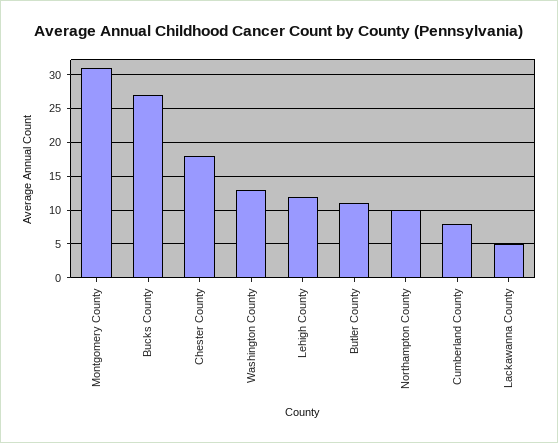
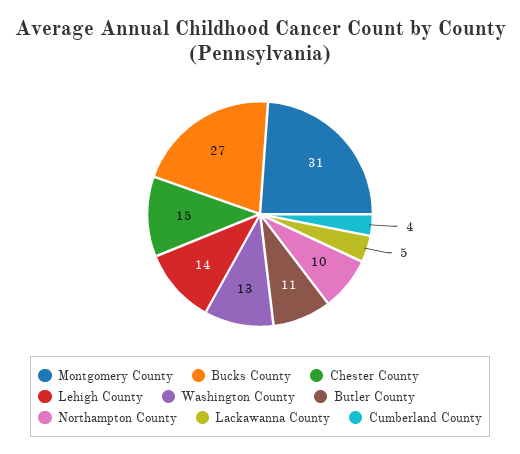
Chester County: 18 -> 15
Lehigh County: 12 -> 14
Cumberland County: 8 -> 4

